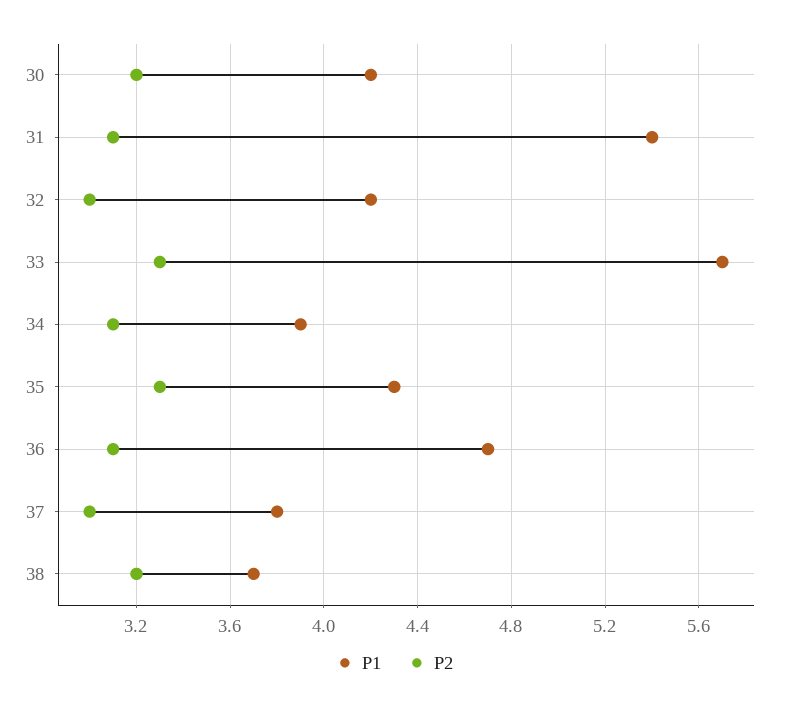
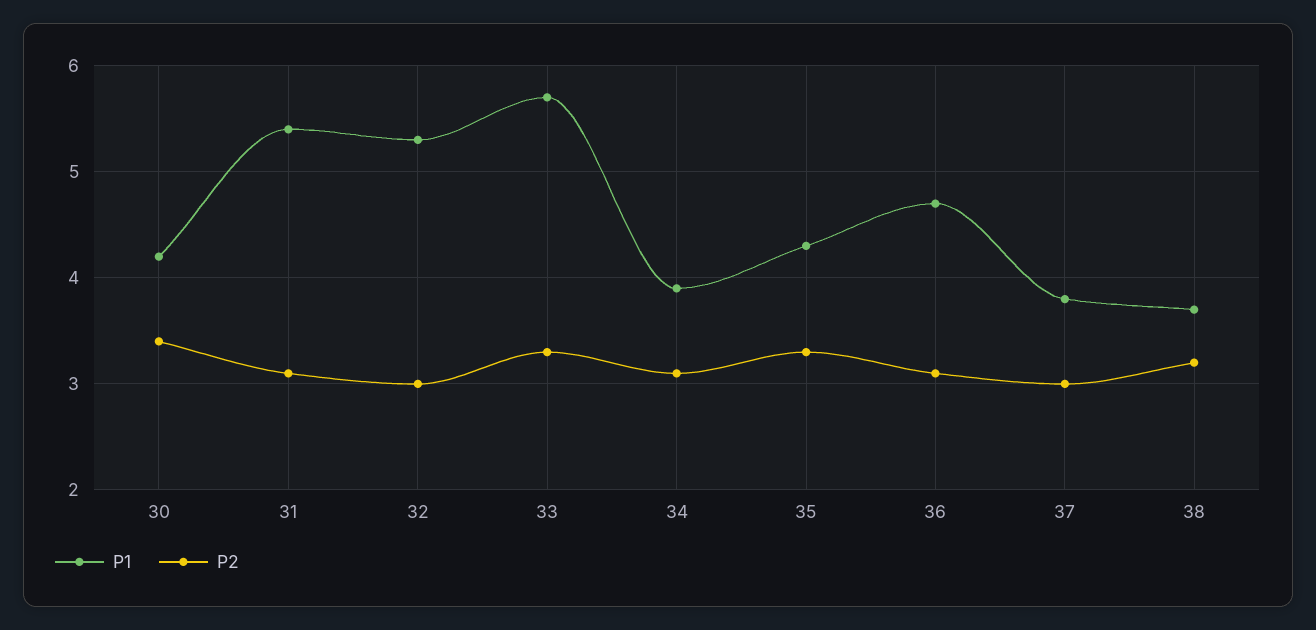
P2, 30: 3.2 -> 3.4
P1, 32: 4.2 -> 5.3

